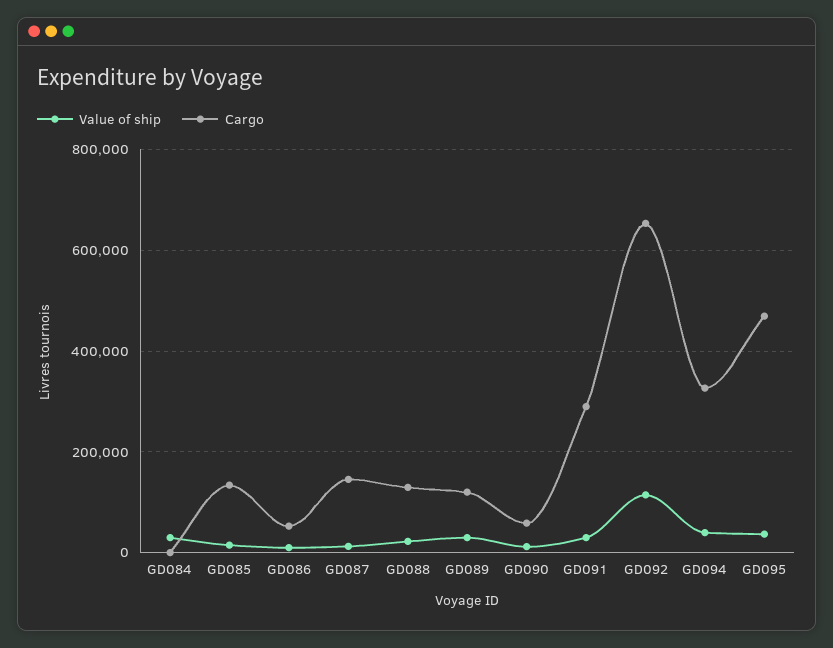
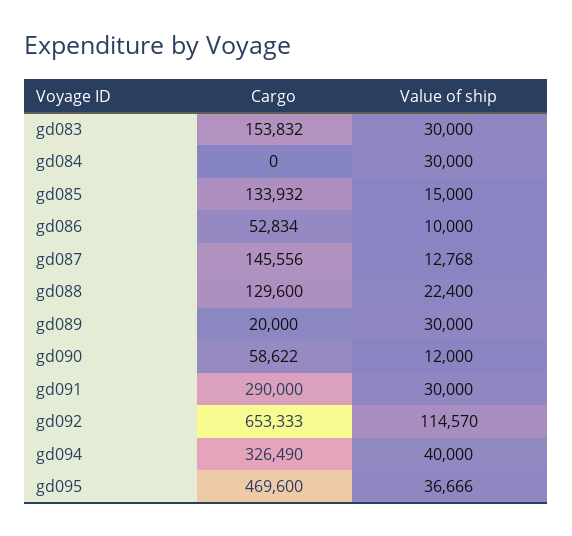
Cargo, GD089: 120000 -> 20000
Cargo, gd083: none -> 153832
Value of ship, gd083: none -> 30000

